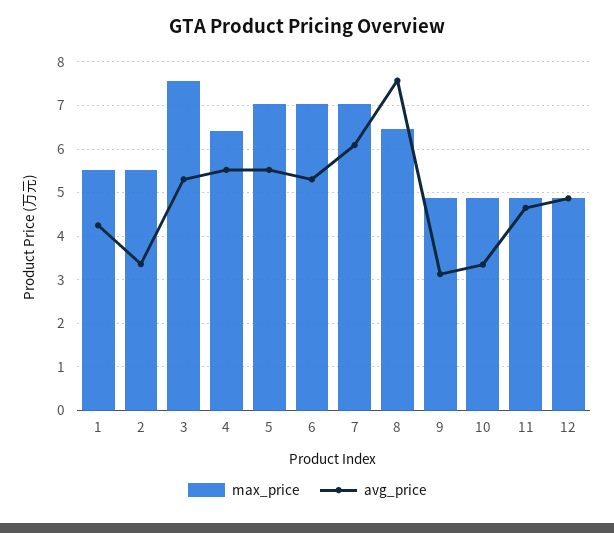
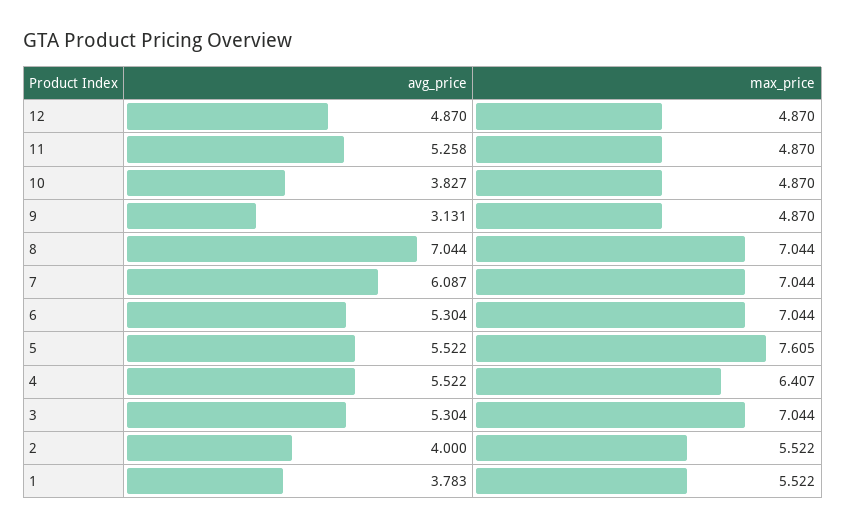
avg_price, 1: 4.2 -> 3.783
avg_price, 2: 3.4 -> 4
max_price, 3: 7.6 -> 7.044
max_price, 5: 7 -> 7.605
max_price, 8: 6.4 -> 7.044
avg_price, 8: 7.6 -> 7.044
avg_price, 10: 3.4 -> 3.827
avg_price, 11: 4.6 -> 5.258

